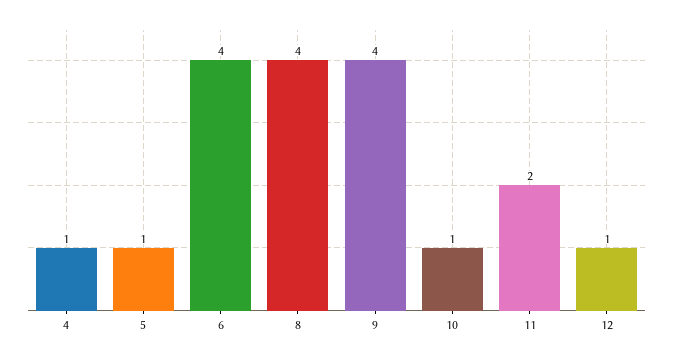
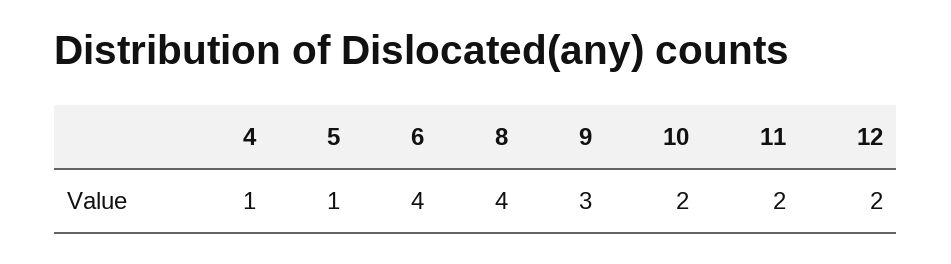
9: 4 -> 3
10: 1 -> 2
12: 1 -> 2

